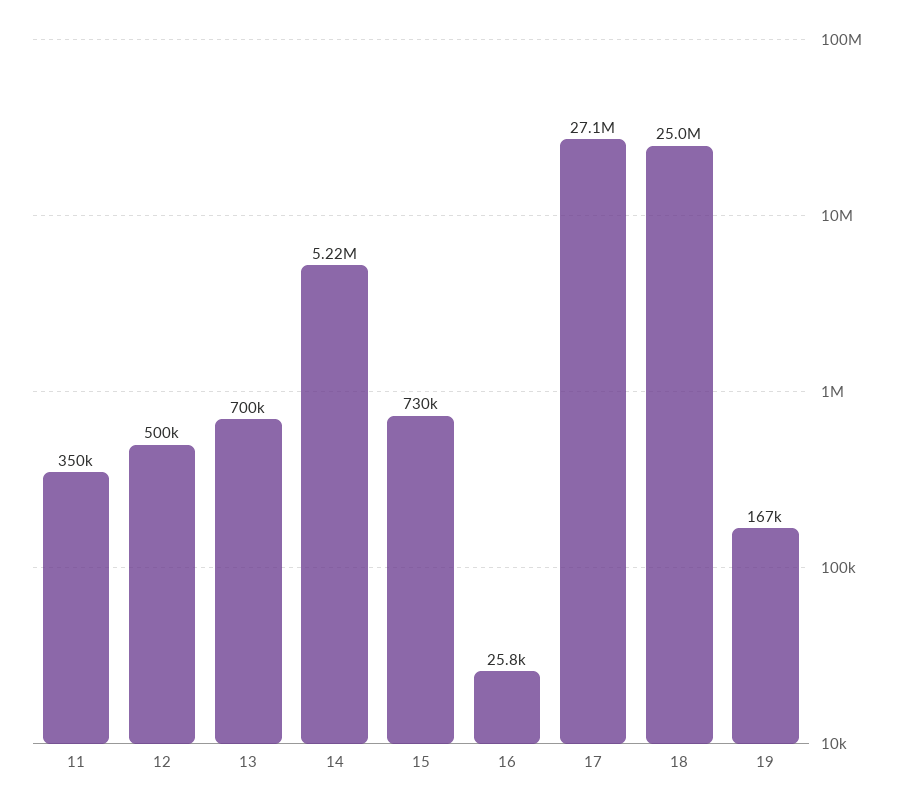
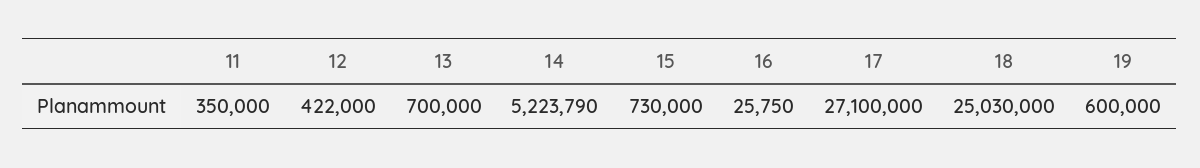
12: 500000 -> 422000
19: 167000 -> 600000

